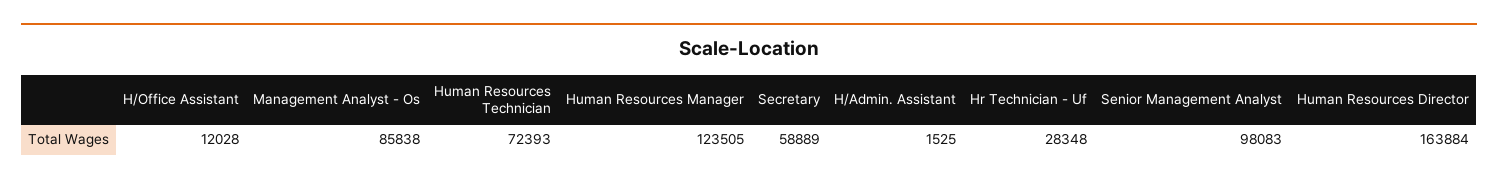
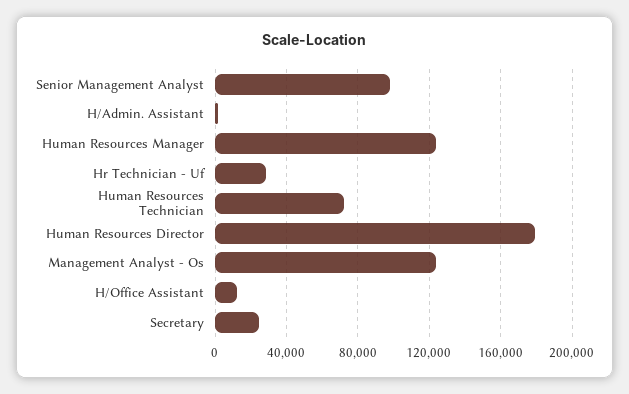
Management Analyst - Os: 85838 -> 125000
Secretary: 58889 -> 25000
Human Resources Director: 163884 -> 180000

